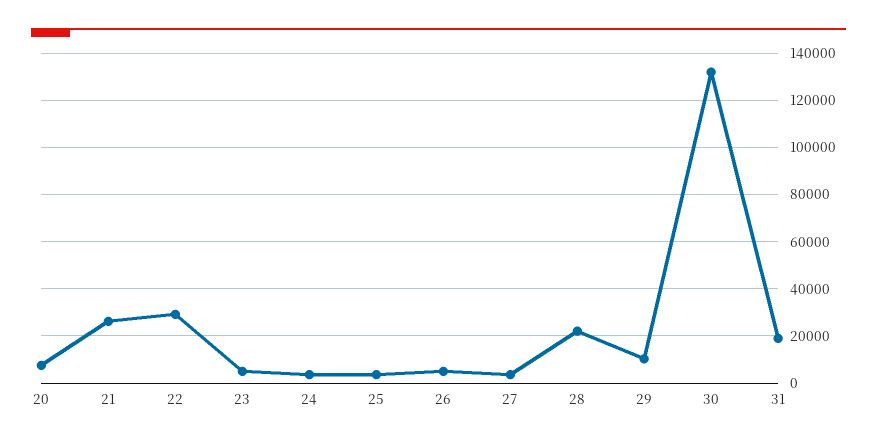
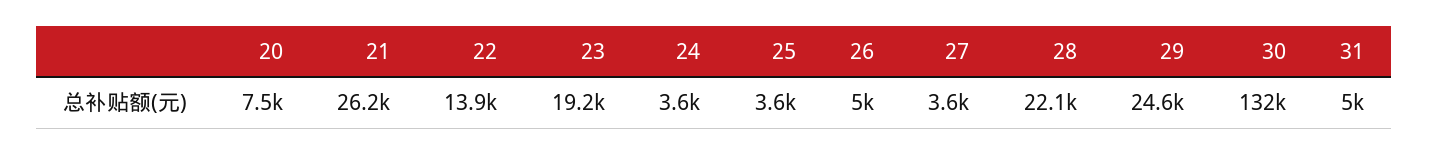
22: 30000 -> 13900
23: 5000 -> 19200
29: 10000 -> 24600
31: 20000 -> 5000

